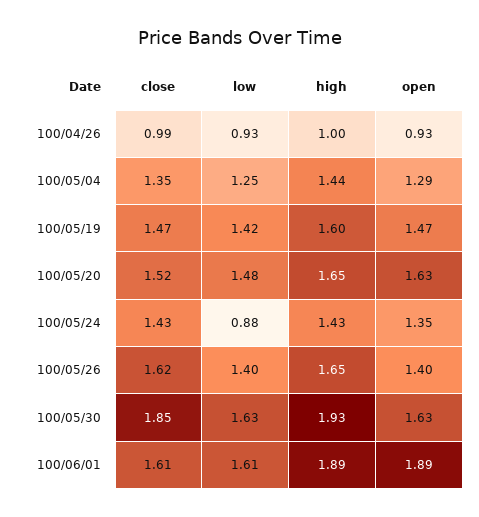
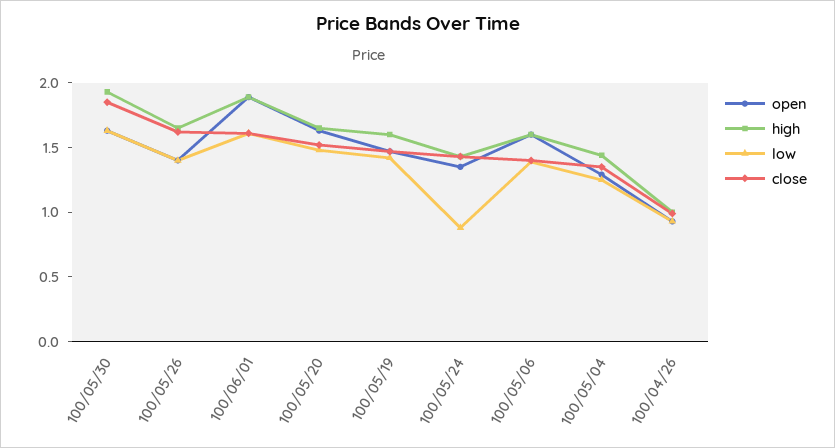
open, 100/05/06: none -> 1.6
high, 100/05/06: none -> 1.6
low, 100/05/06: none -> 1.4
close, 100/05/06: none -> 1.4

